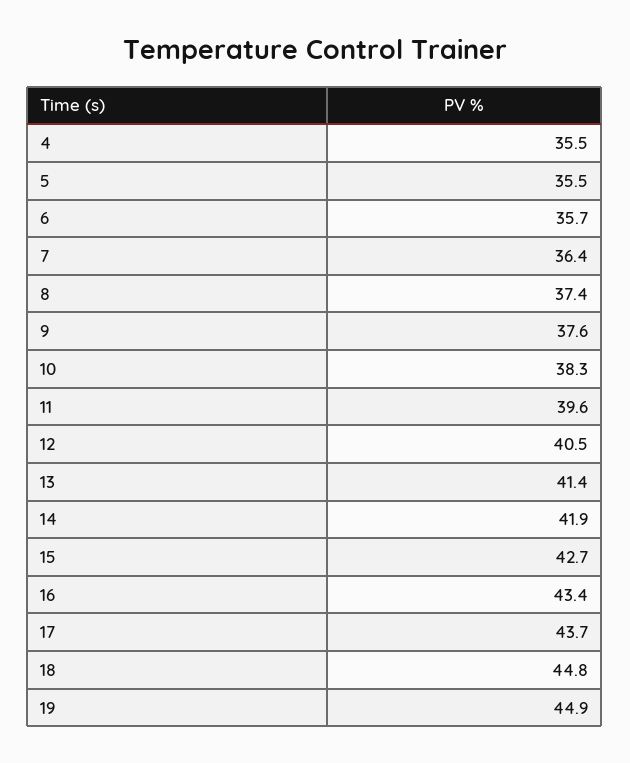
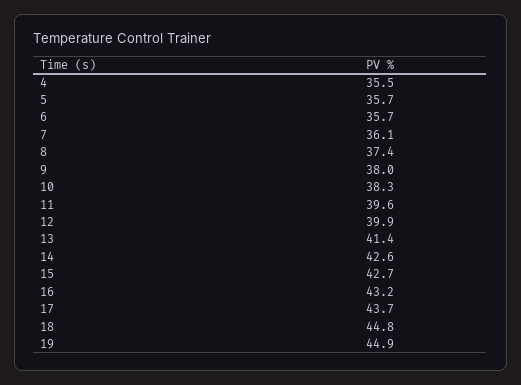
5: 35.5 -> 35.7
7: 36.4 -> 36.1
9: 37.6 -> 38
12: 40.5 -> 39.9
14: 41.9 -> 42.6
16: 43.4 -> 43.2

